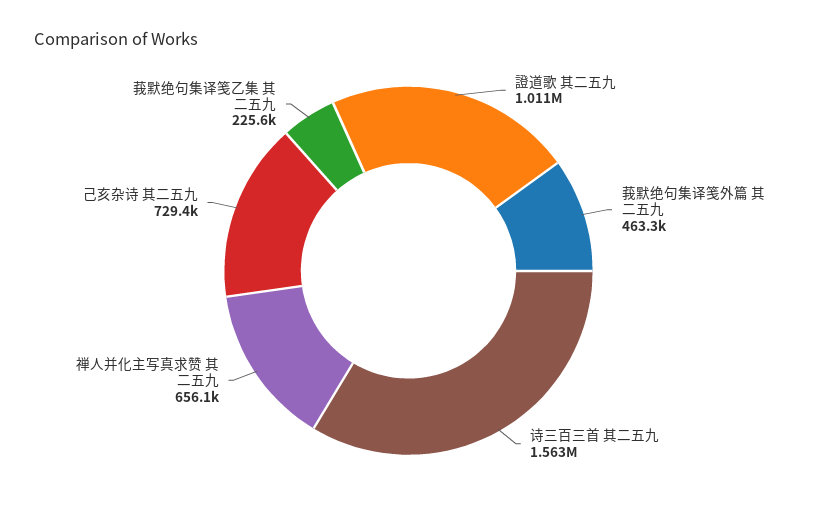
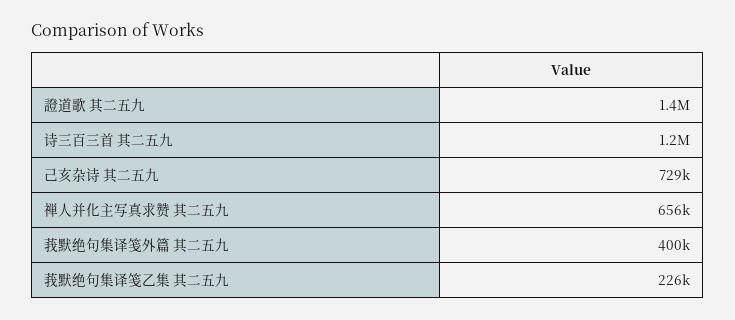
證道歌 其二五九: 1011000 -> 1400000
莪默绝句集译笺外篇 其二五九: 463300 -> 400000
诗三百三首 其二五九: 1563000 -> 1200000

